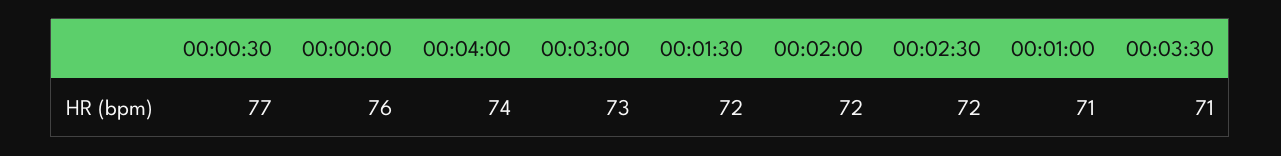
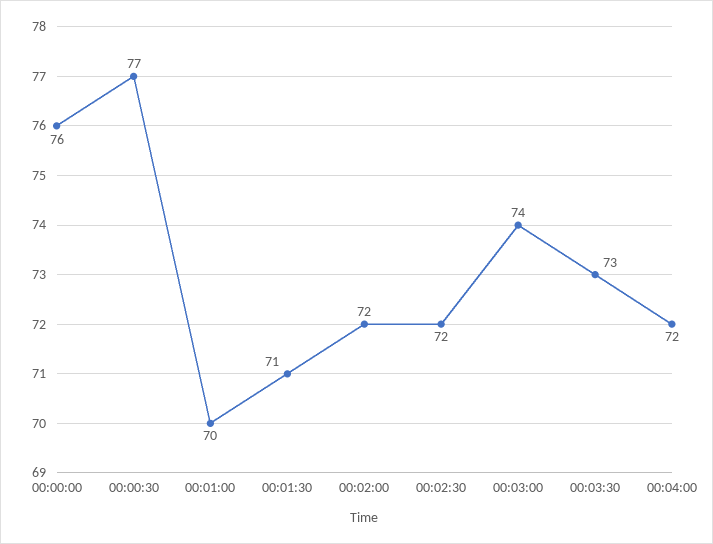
00:04:00: 74 -> 72
00:03:00: 73 -> 74
00:01:30: 72 -> 71
00:01:00: 71 -> 70
00:03:30: 71 -> 73

